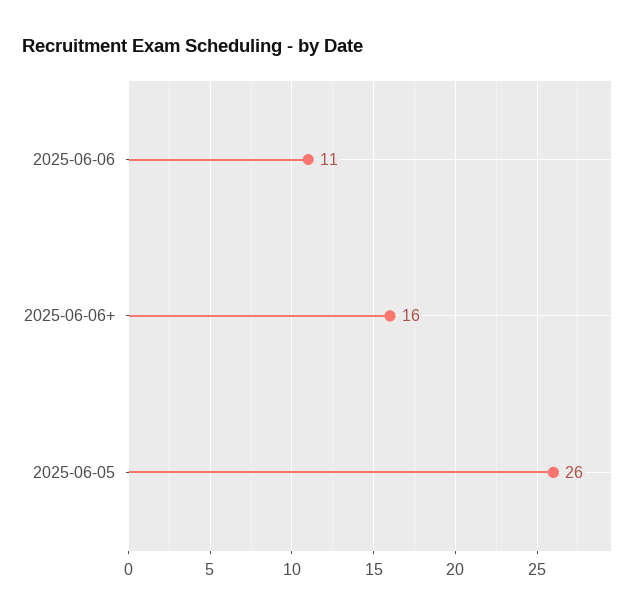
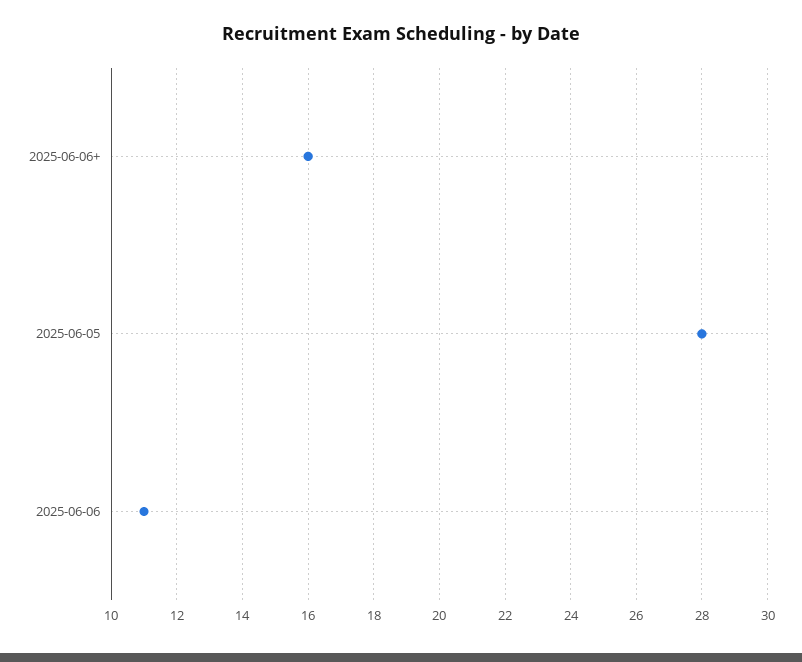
2025-06-05: 26 -> 28

